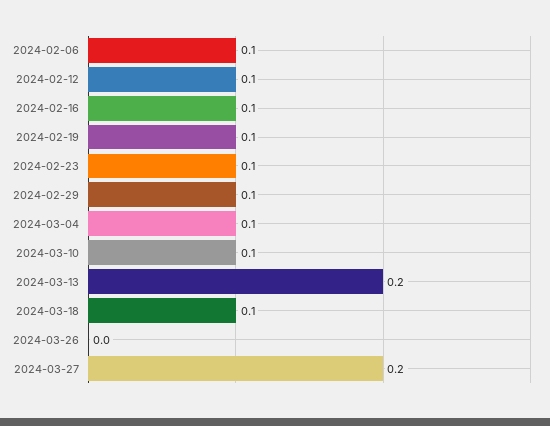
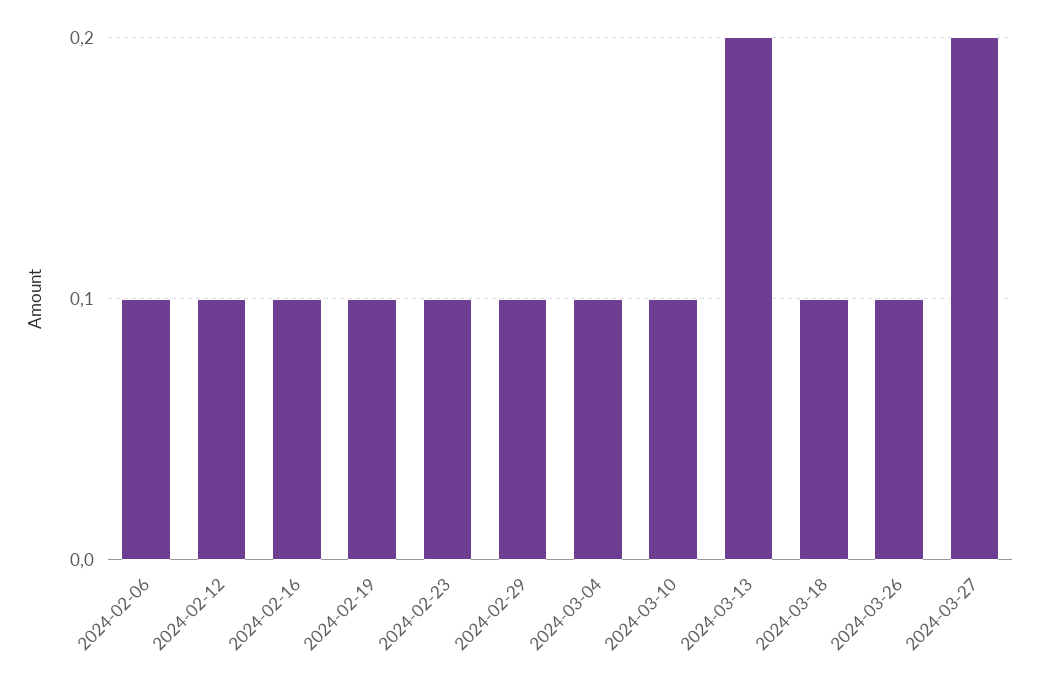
2024-03-26: 0 -> 0.1

